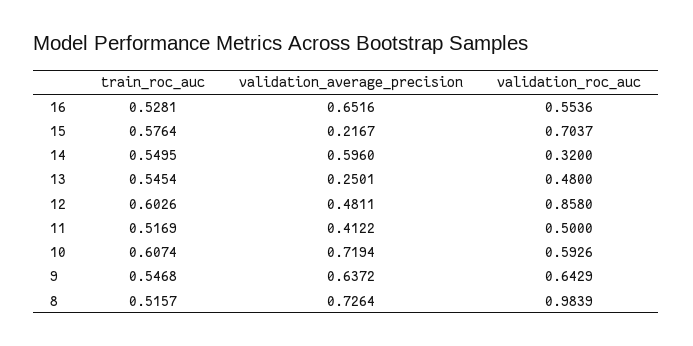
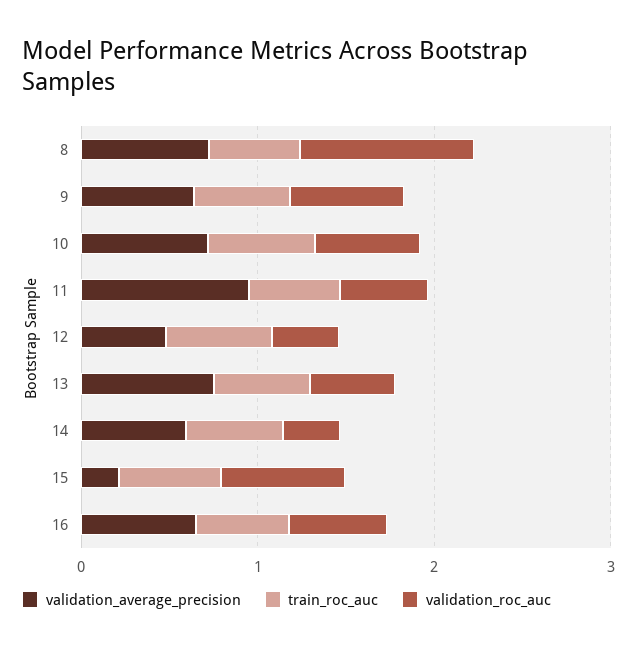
validation_average_precision, 13: 0.2501 -> 0.8
validation_roc_auc, 12: 0.858 -> 0.4
validation_average_precision, 11: 0.4122 -> 1

